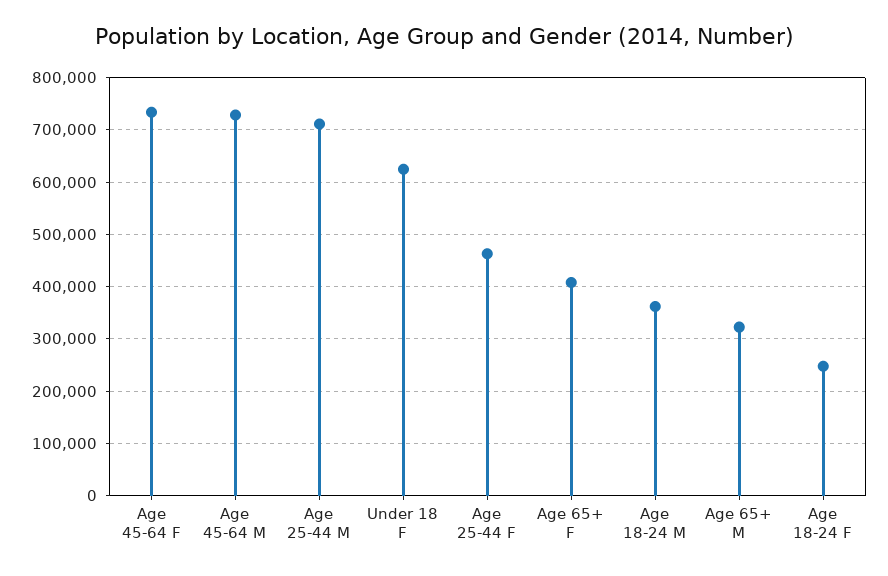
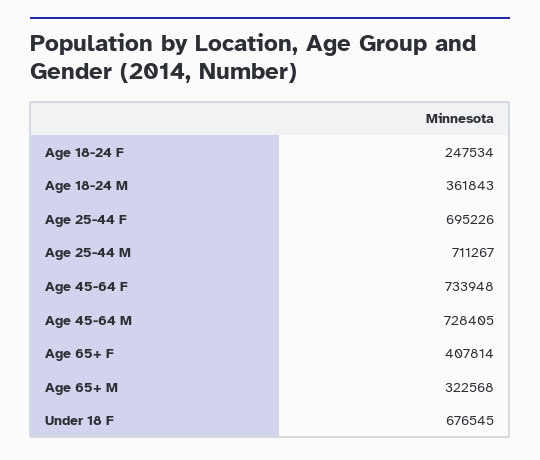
Under 18 F: 620000 -> 676545
Age 25-44 F: 460000 -> 695226

